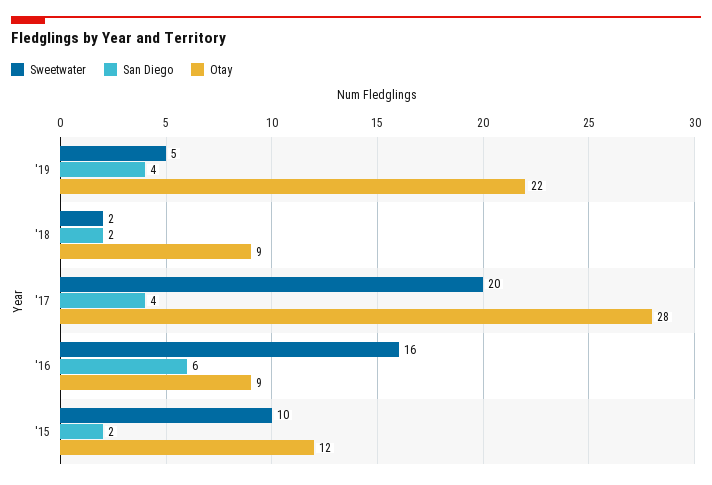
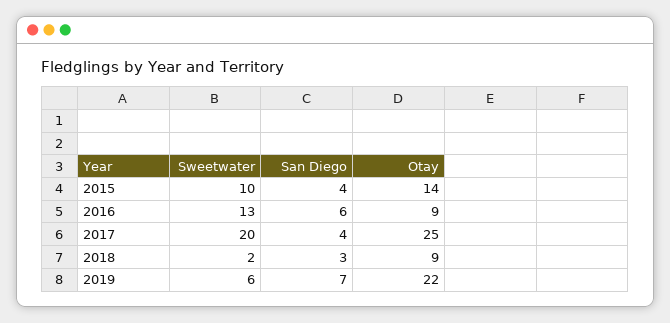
Sweetwater, '19: 5 -> 6
San Diego, '19: 4 -> 7
San Diego, '18: 2 -> 3
Otay, '17: 28 -> 25
Sweetwater, '16: 16 -> 13
San Diego, '15: 2 -> 4
Otay, '15: 12 -> 14

